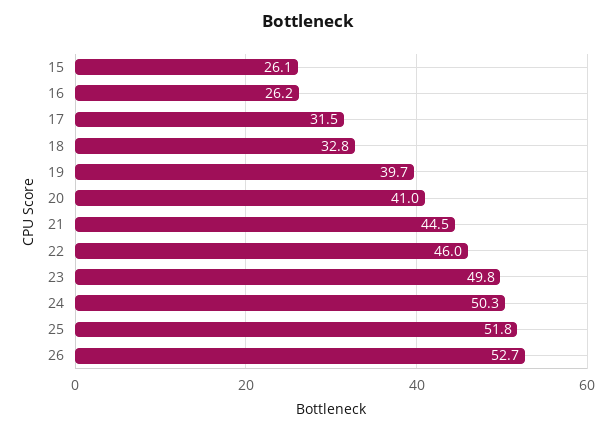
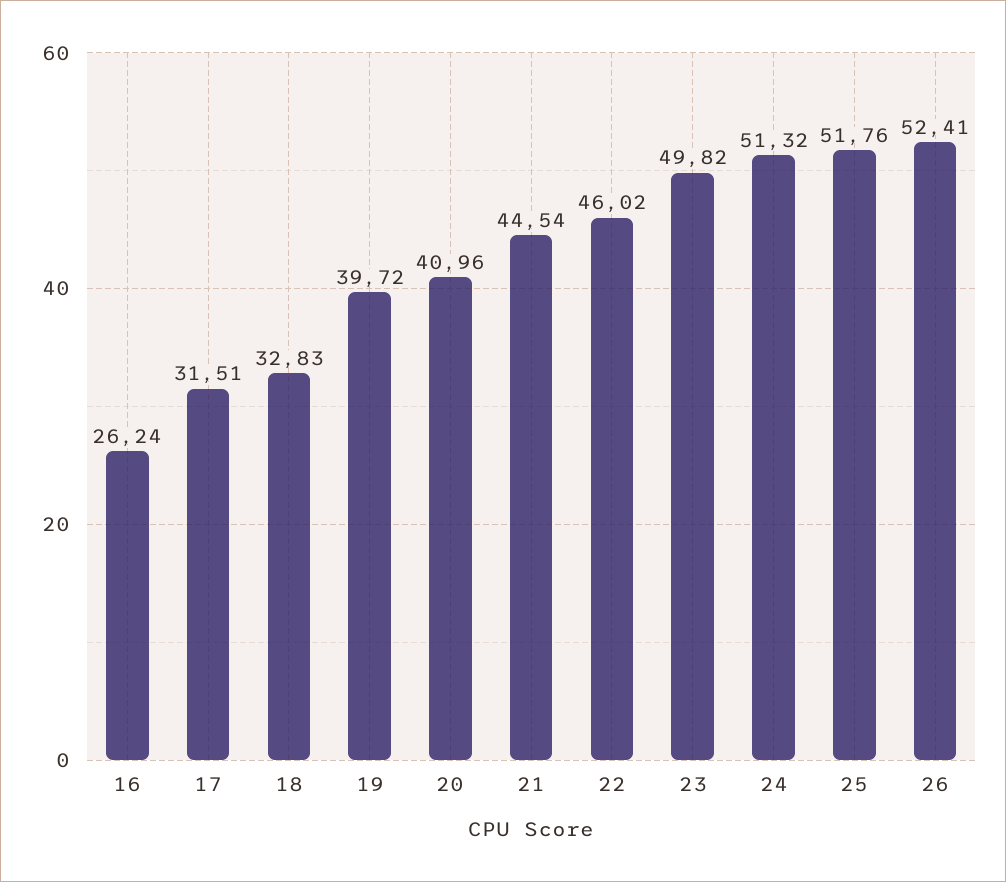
15: 26.1 -> none
24: 50.3 -> 51.32
26: 52.7 -> 52.41

